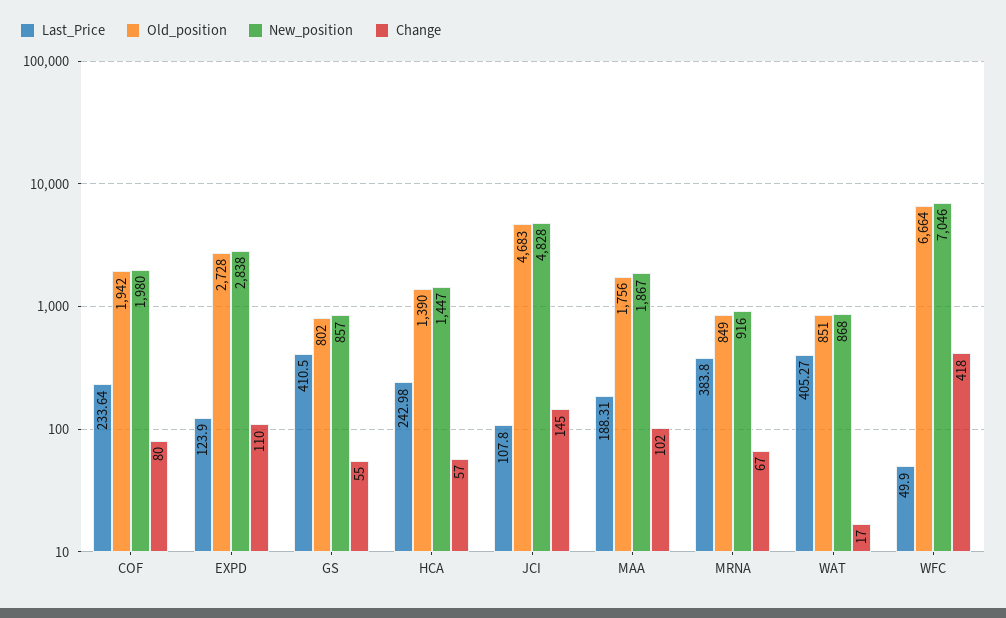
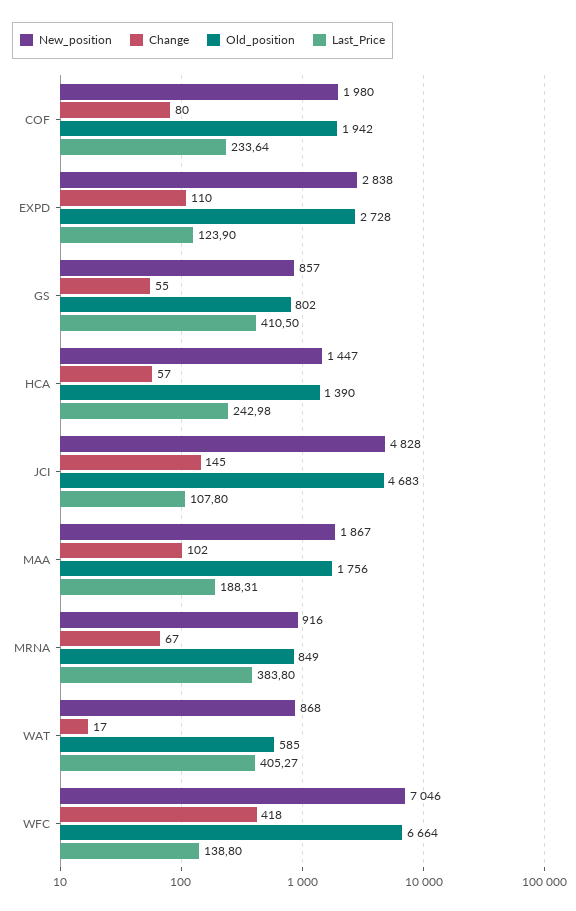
Old_position, WAT: 851 -> 585
Last_Price, WFC: 49.9 -> 138.8

